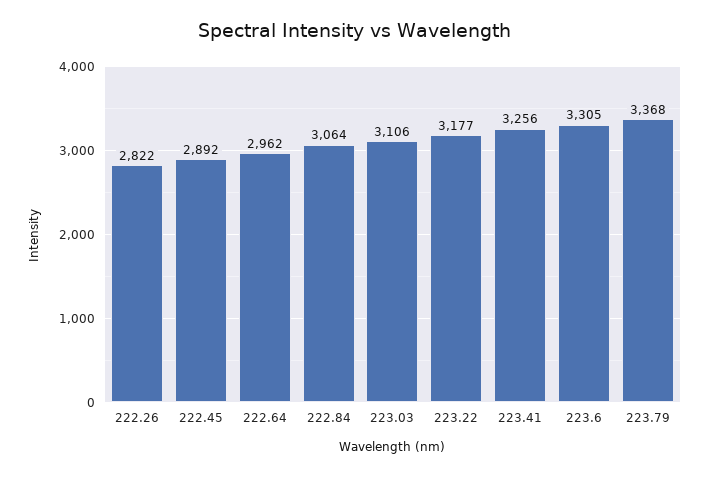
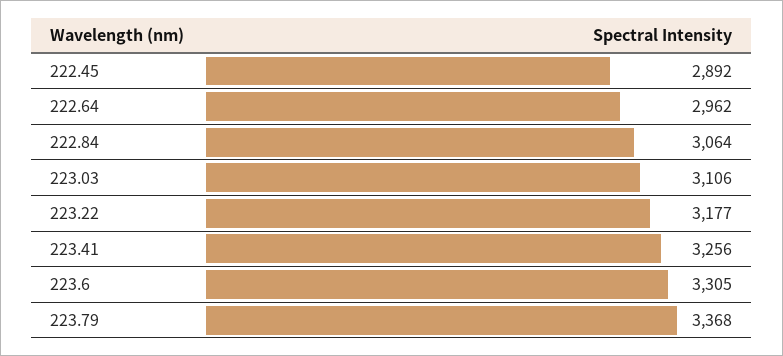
222.26: 2822 -> none

